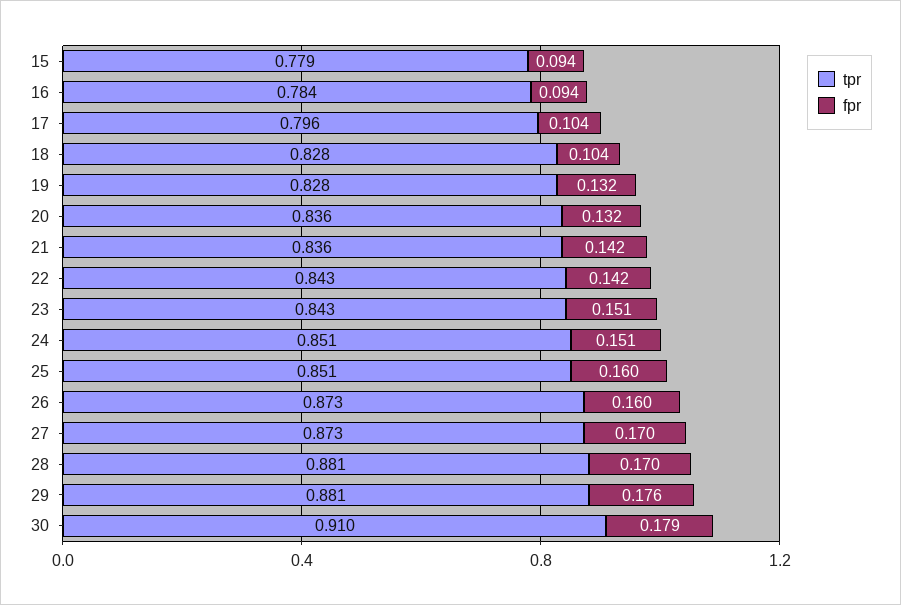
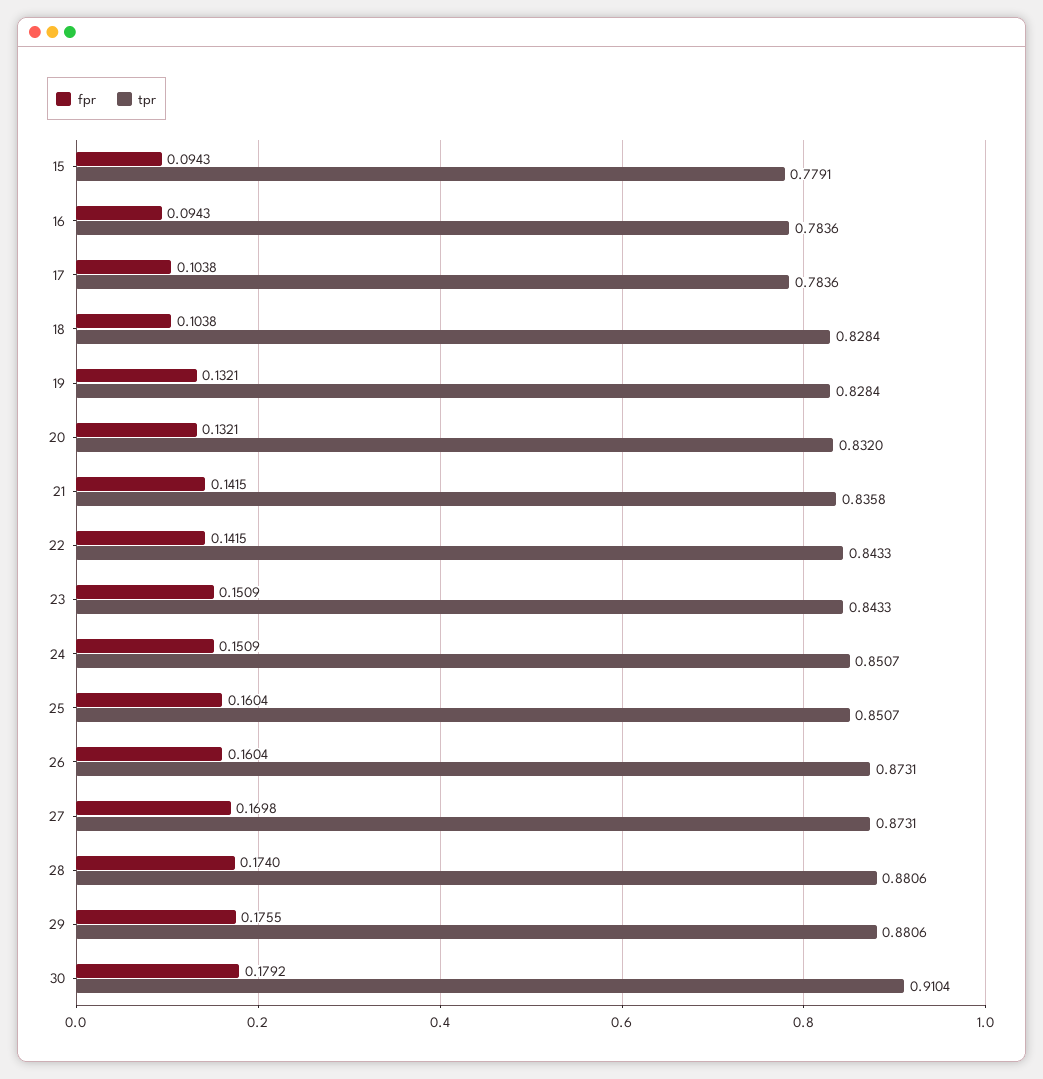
tpr, 17: 0.796 -> 0.7836
tpr, 20: 0.836 -> 0.832
fpr, 28: 0.17 -> 0.174

